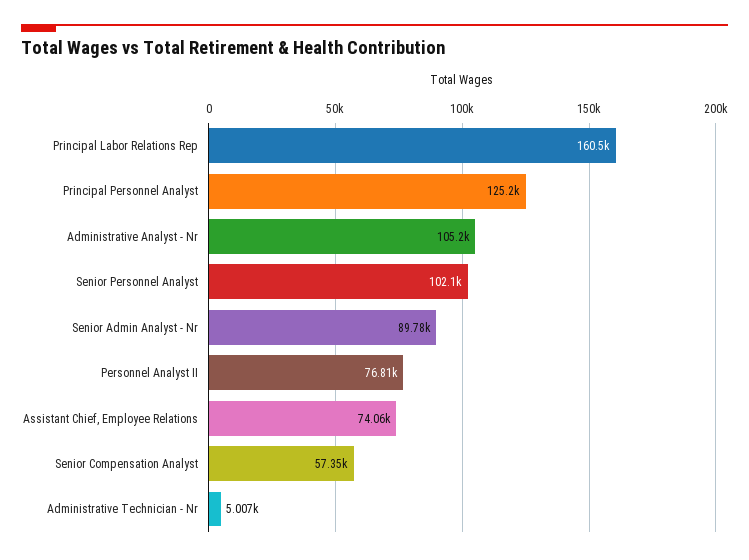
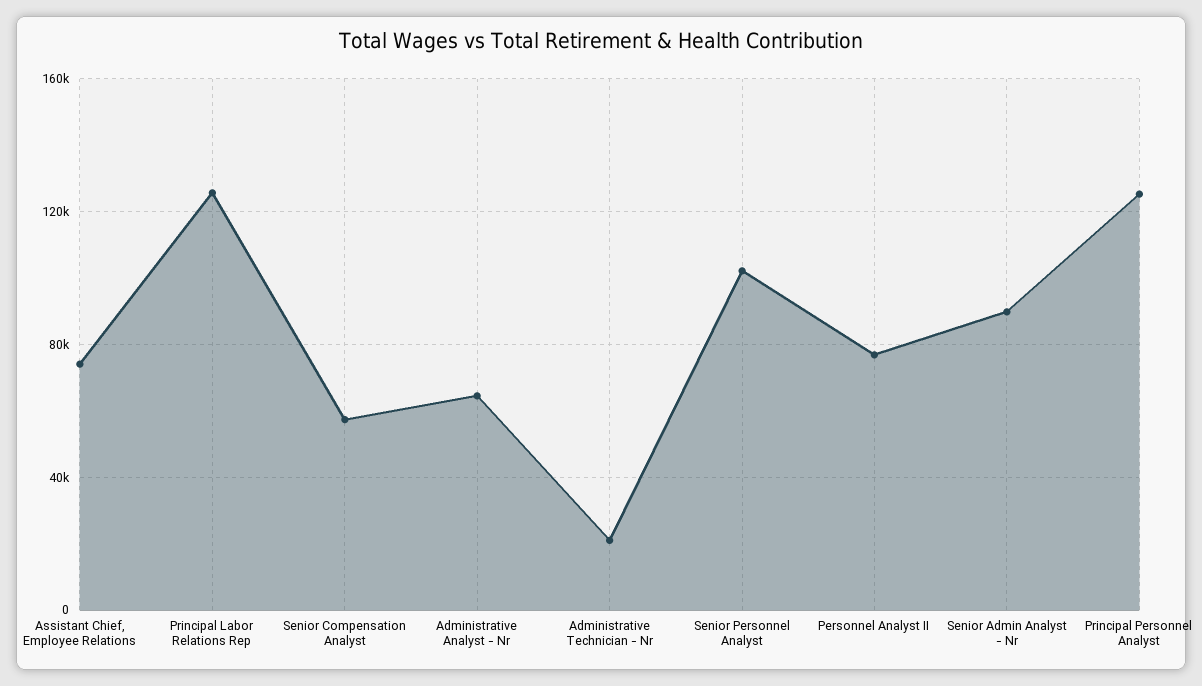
Principal Labor Relations Rep: 160500 -> 125000
Administrative Analyst - Nr: 105200 -> 65000
Administrative Technician - Nr: 5007 -> 20000

